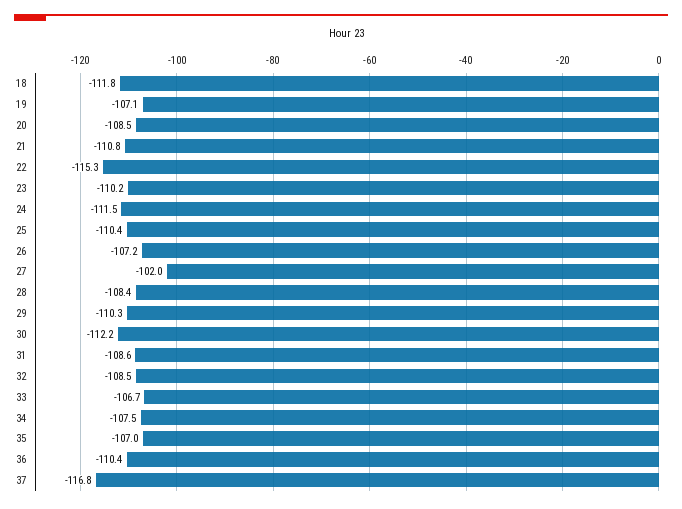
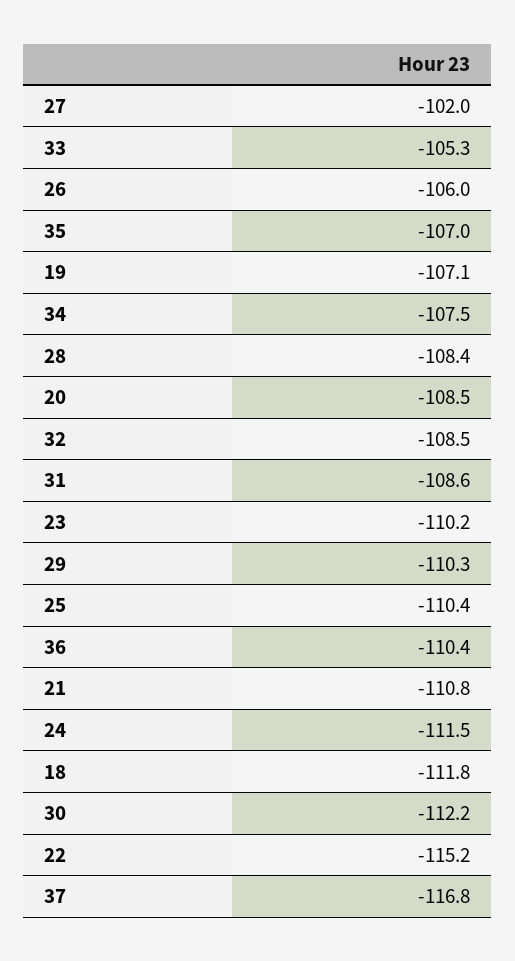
22: -115.3 -> -115.2
26: -107.2 -> -106
33: -106.7 -> -105.3

